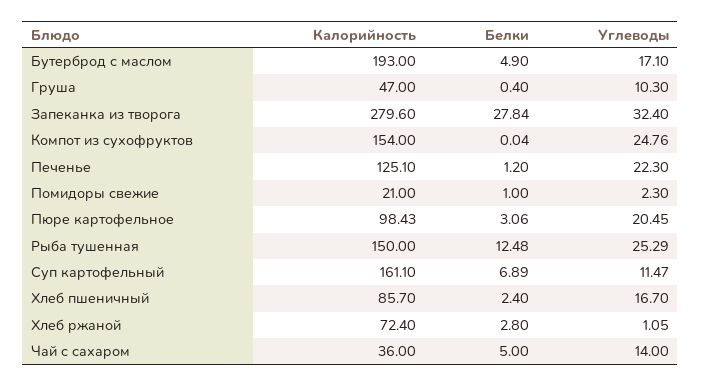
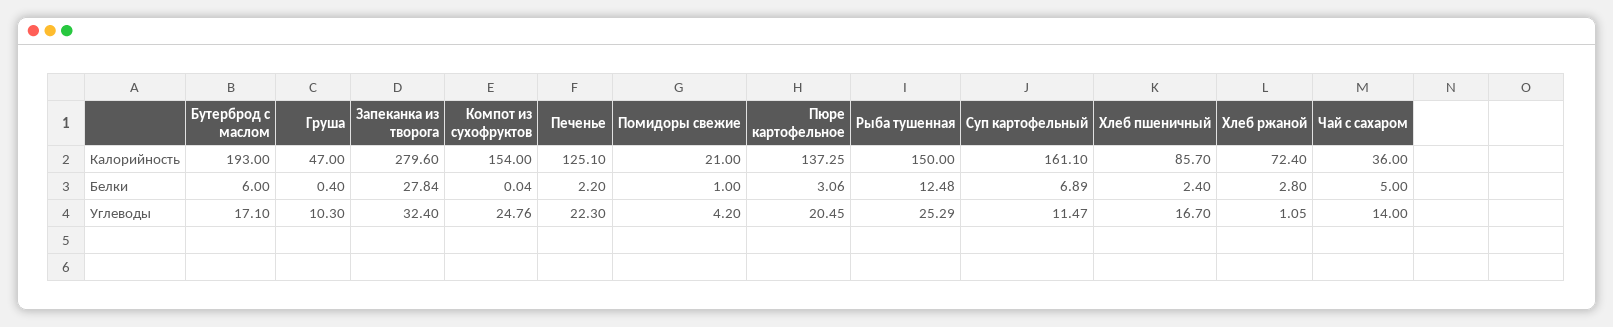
Белки, Бутерброд с маслом: 4.9 -> 6
Белки, Печенье: 1.2 -> 2.2
Углеводы, Помидоры свежие: 2.3 -> 4.2
Калорийность, Пюре картофельное: 98.43 -> 137.25

